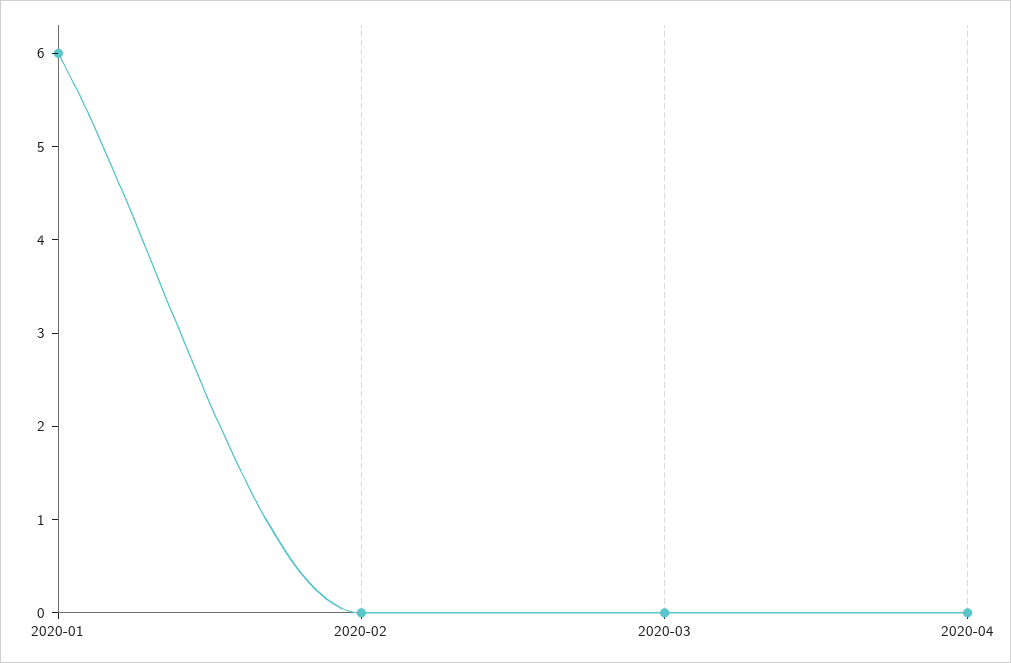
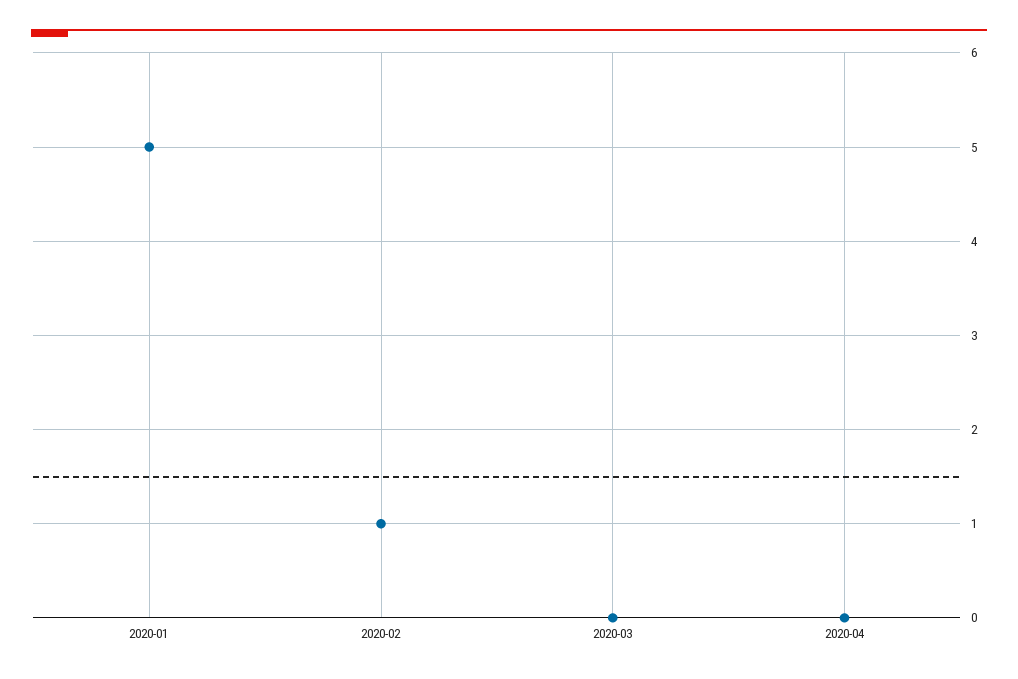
2020-01: 6 -> 5
2020-02: 0 -> 1

